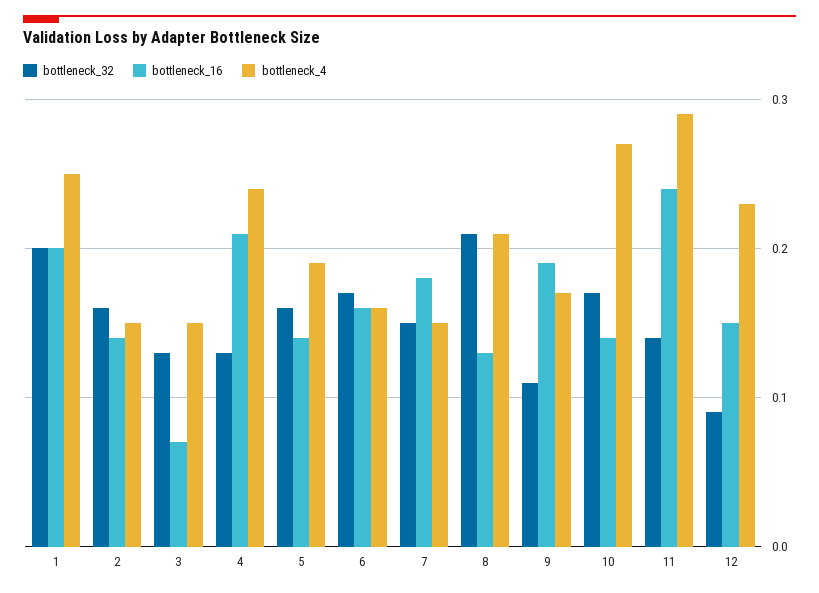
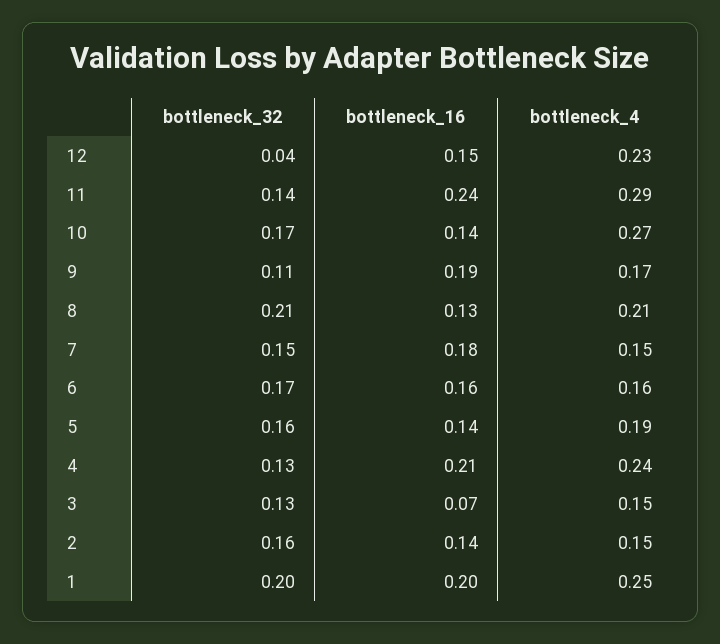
bottleneck_32, 12: 0.09 -> 0.04

